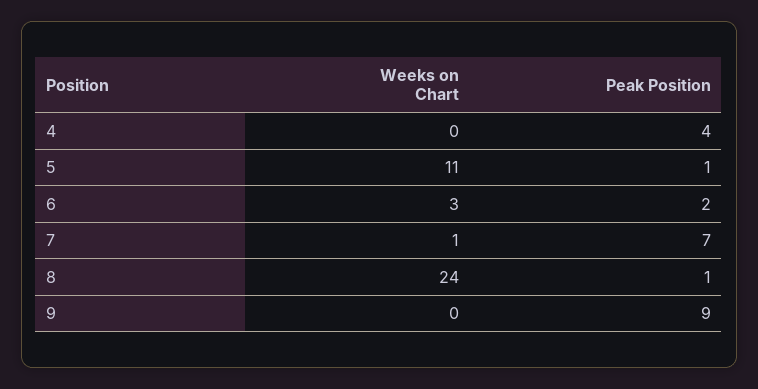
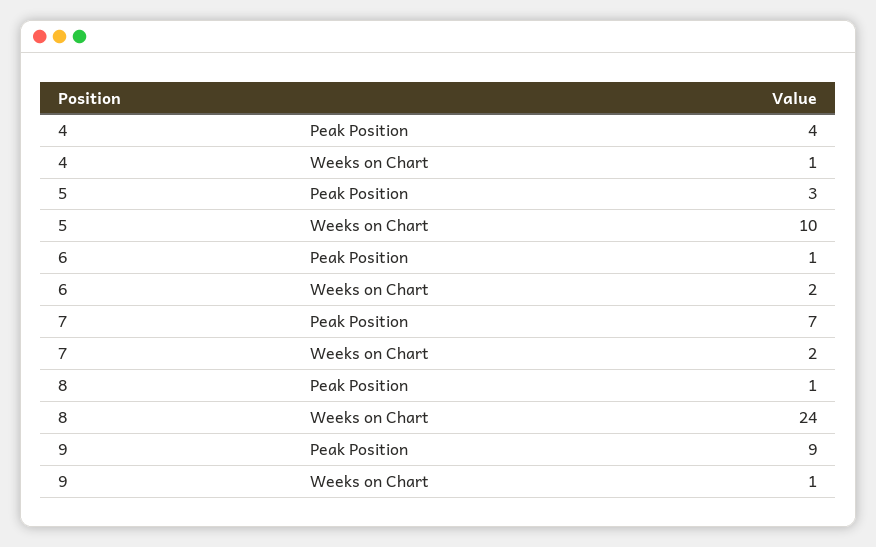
Weeks on Chart, 4: 0 -> 1
Weeks on Chart, 5: 11 -> 10
Peak Position, 5: 1 -> 3
Weeks on Chart, 6: 3 -> 2
Peak Position, 6: 2 -> 1
Weeks on Chart, 7: 1 -> 2
Weeks on Chart, 9: 0 -> 1

